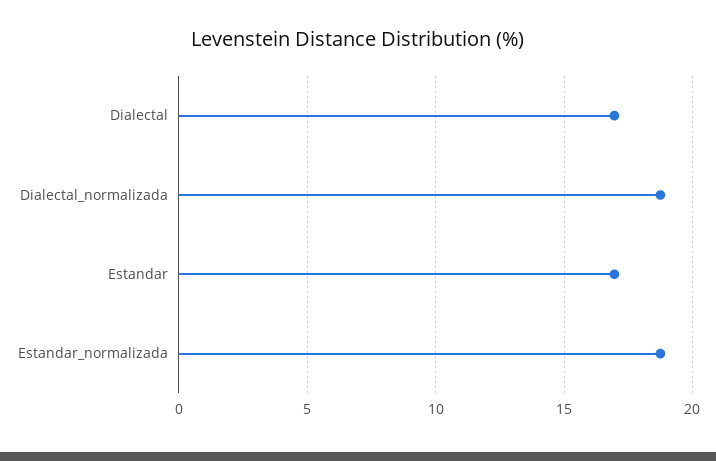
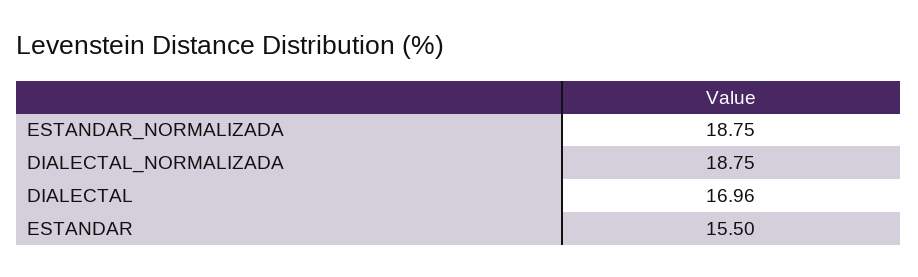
Estandar: 17 -> 15.5

